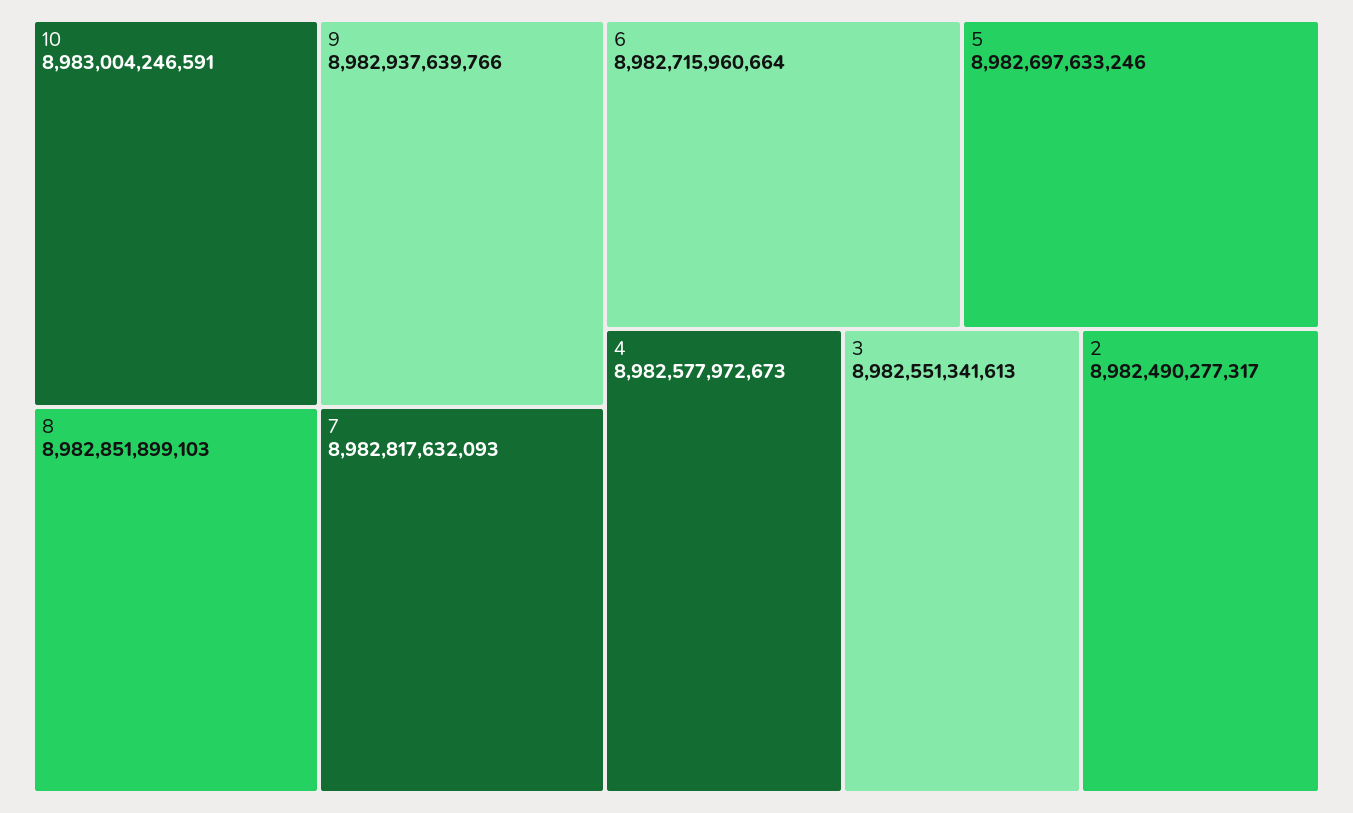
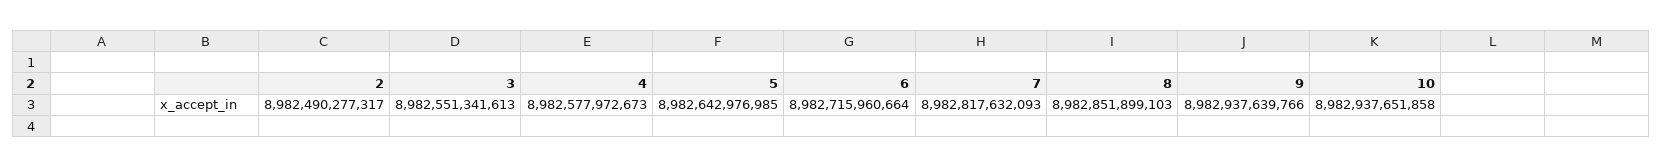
10: 8983004246591 -> 8982937651858
5: 8982697633246 -> 8982642976985

